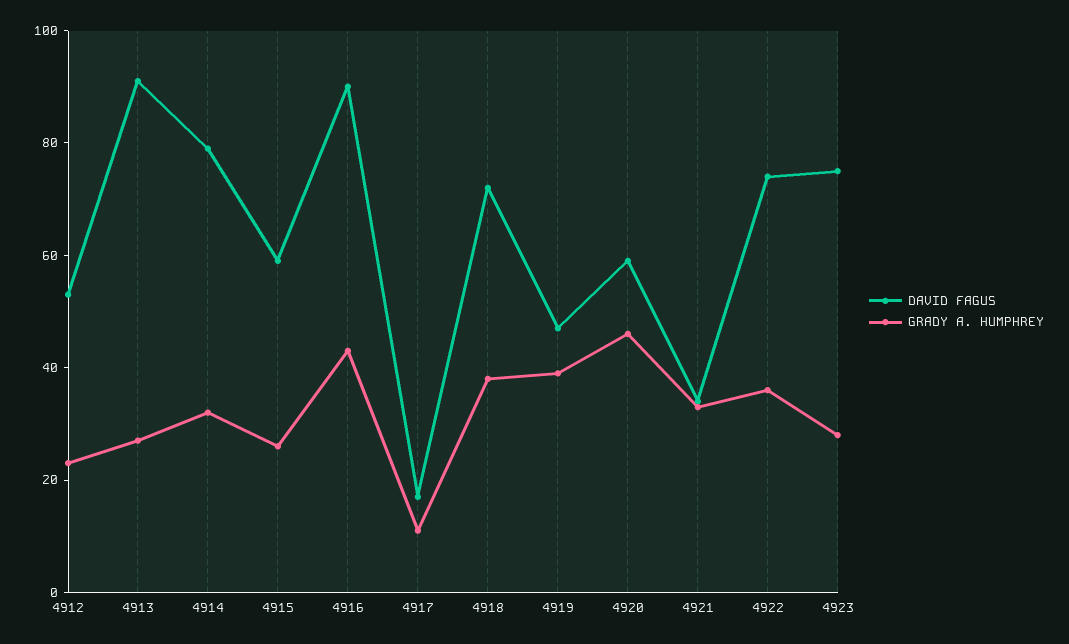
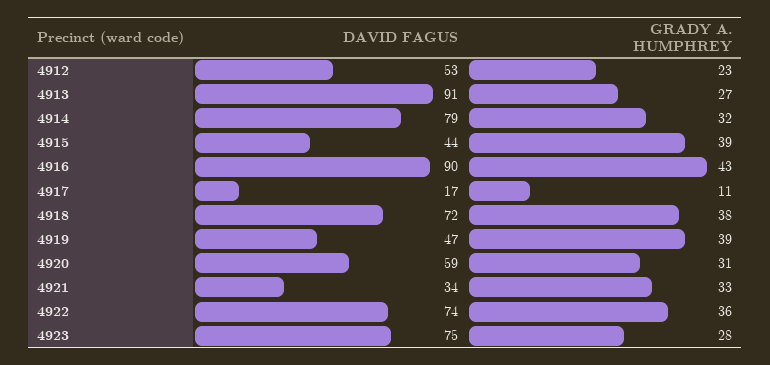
DAVID FAGUS, 4915: 60 -> 44
GRADY A. HUMPHREY, 4915: 25 -> 39
GRADY A. HUMPHREY, 4920: 45 -> 31

